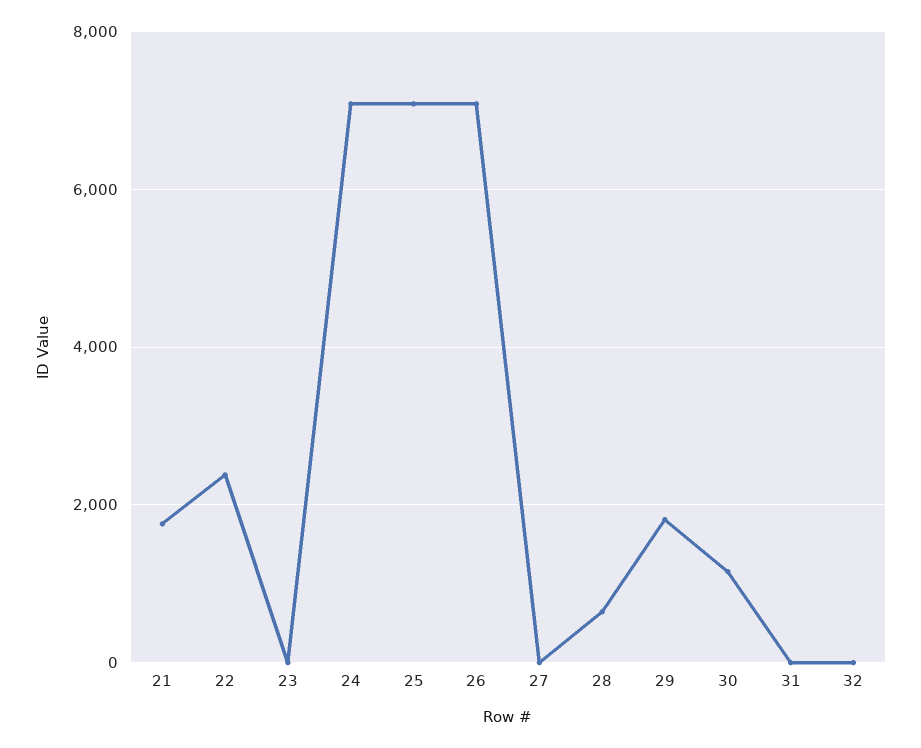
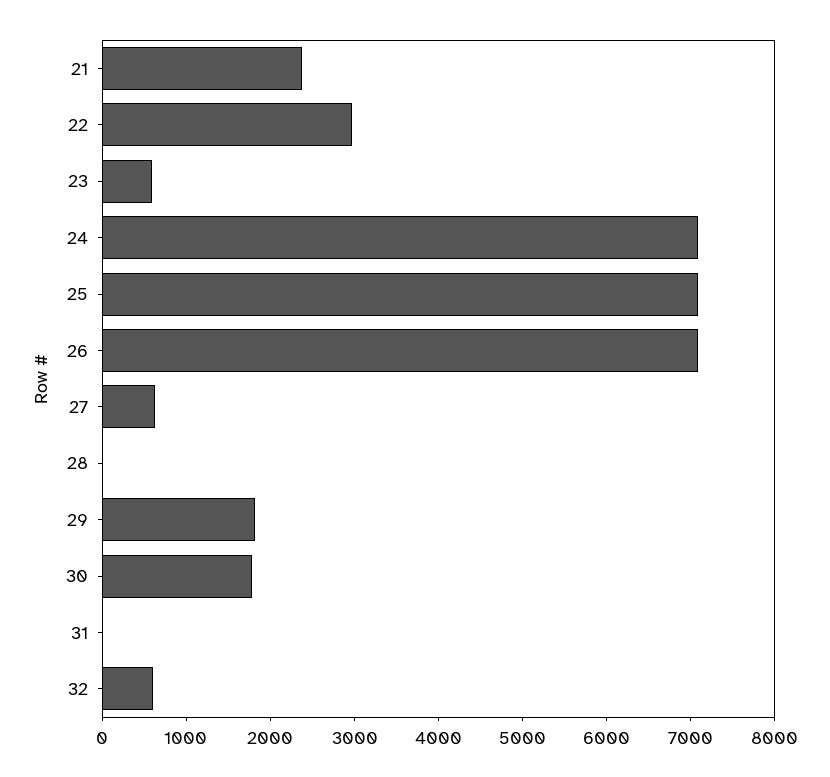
21: 1800 -> 2400
22: 2400 -> 3000
23: 0 -> 600
27: 0 -> 600
28: 600 -> 0
30: 1200 -> 1800
32: 0 -> 600

